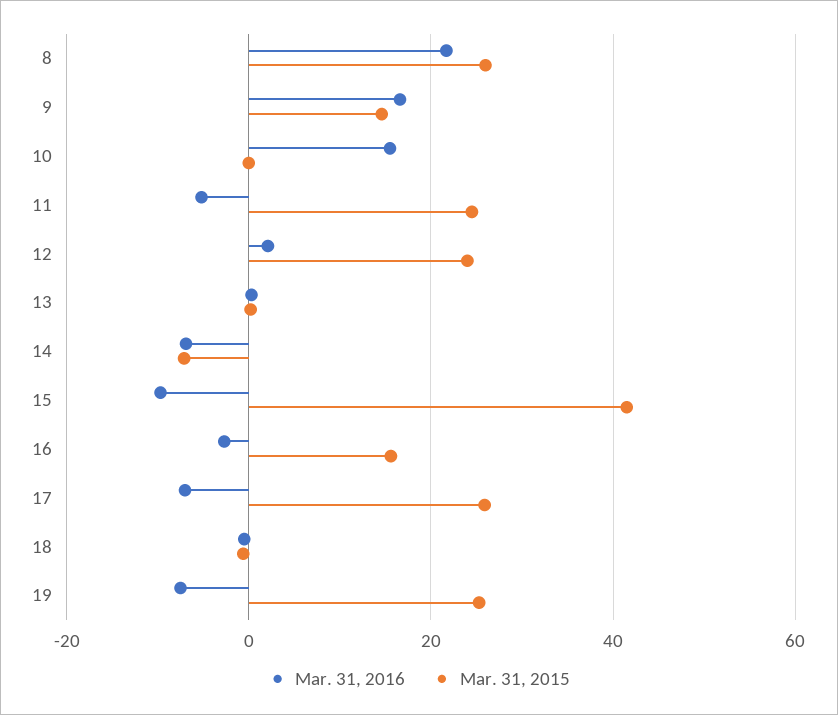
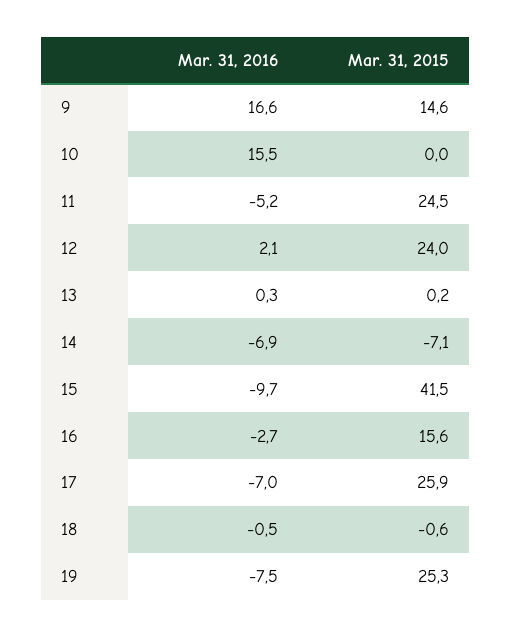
Mar. 31, 2016, 8: 22 -> none
Mar. 31, 2015, 8: 26 -> none

